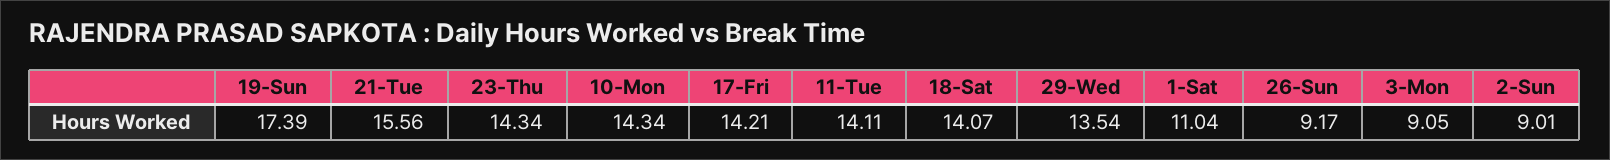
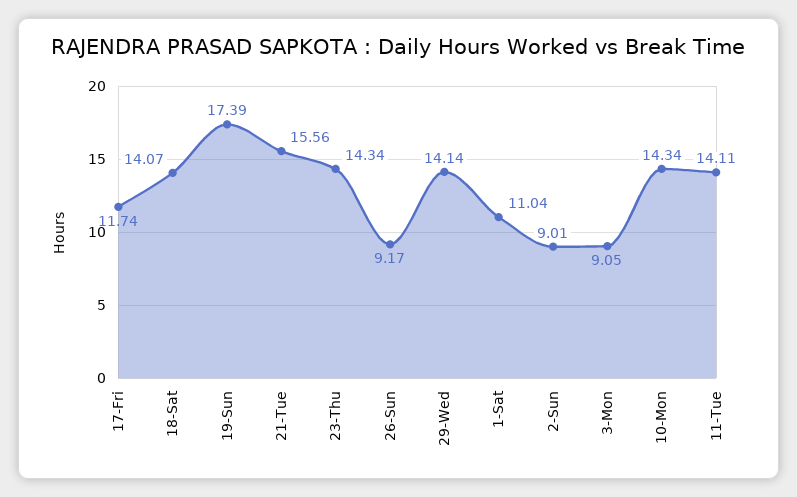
17-Fri: 14.21 -> 11.74
29-Wed: 13.54 -> 14.14

